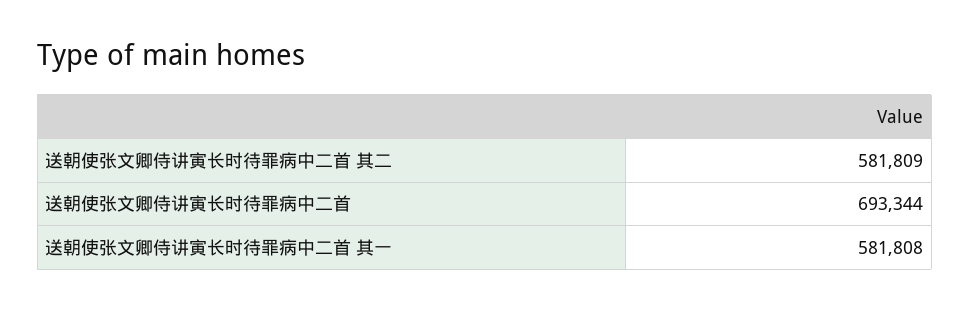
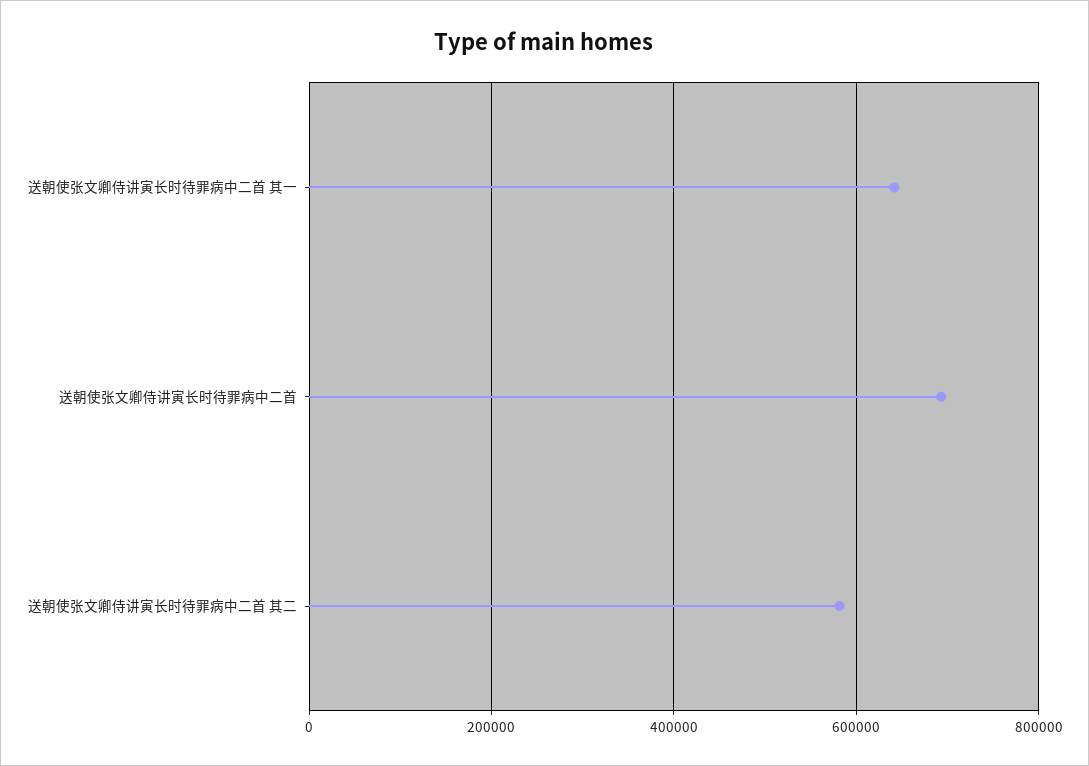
送朝使张文卿侍讲寅长时待罪病中二首 其一: 581808 -> 640000

